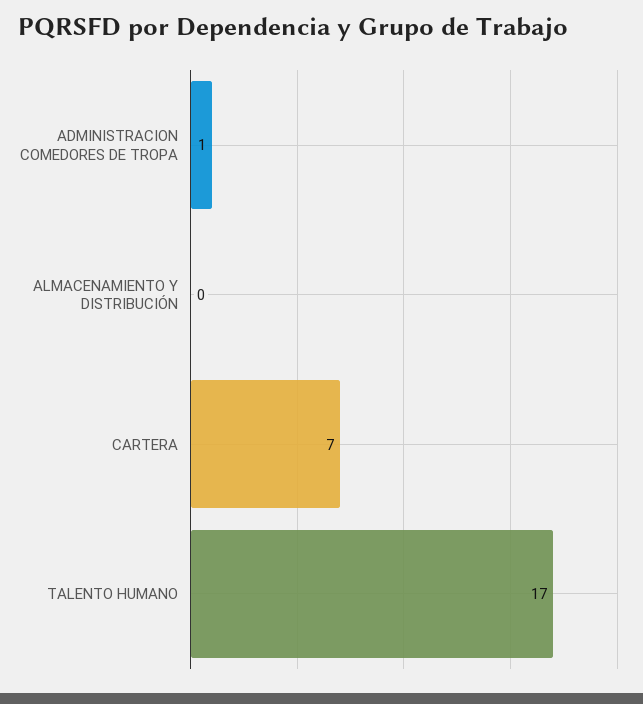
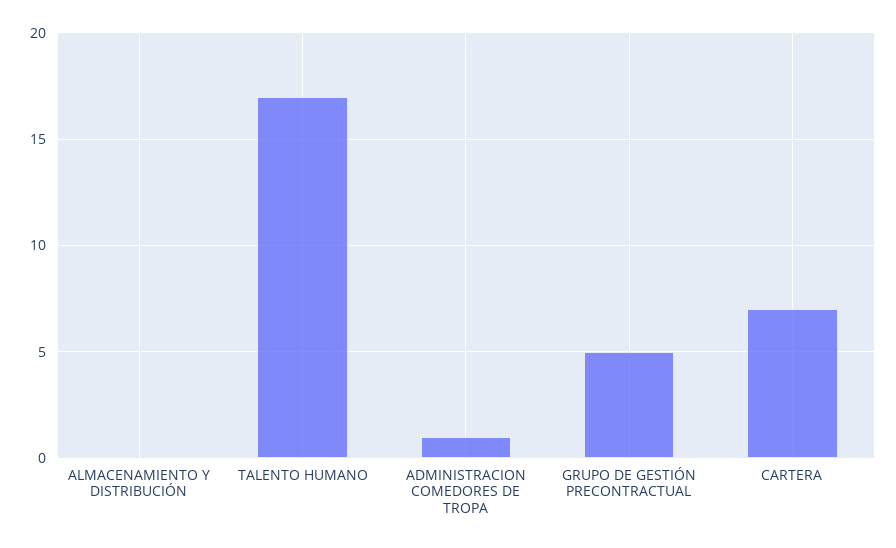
GRUPO DE GESTIÓN PRECONTRACTUAL: none -> 5

